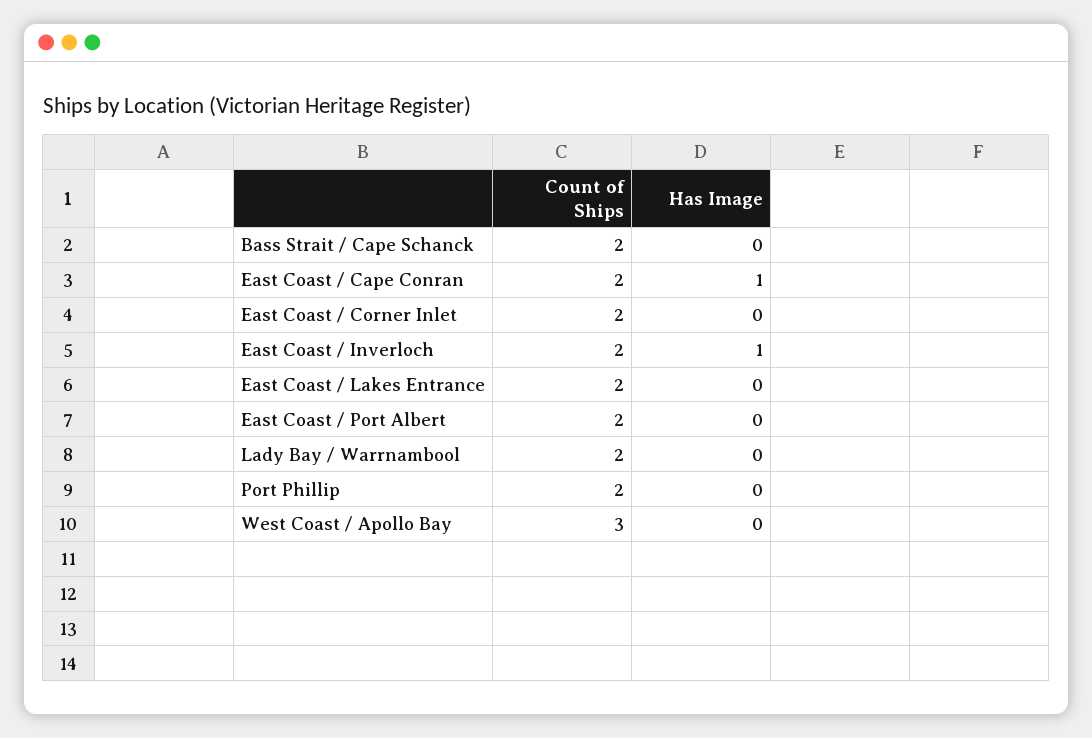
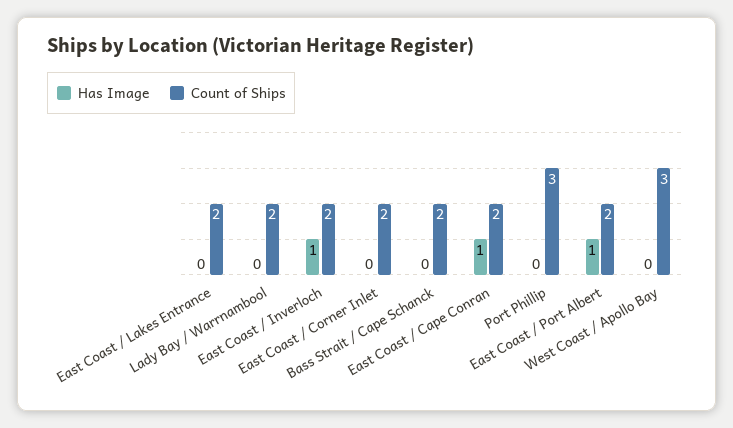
Has Image, East Coast / Port Albert: 0 -> 1
Count of Ships, Port Phillip: 2 -> 3

